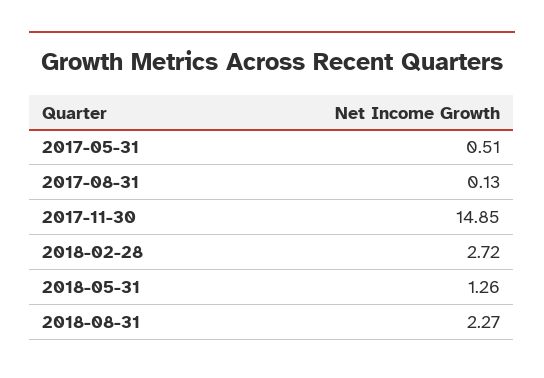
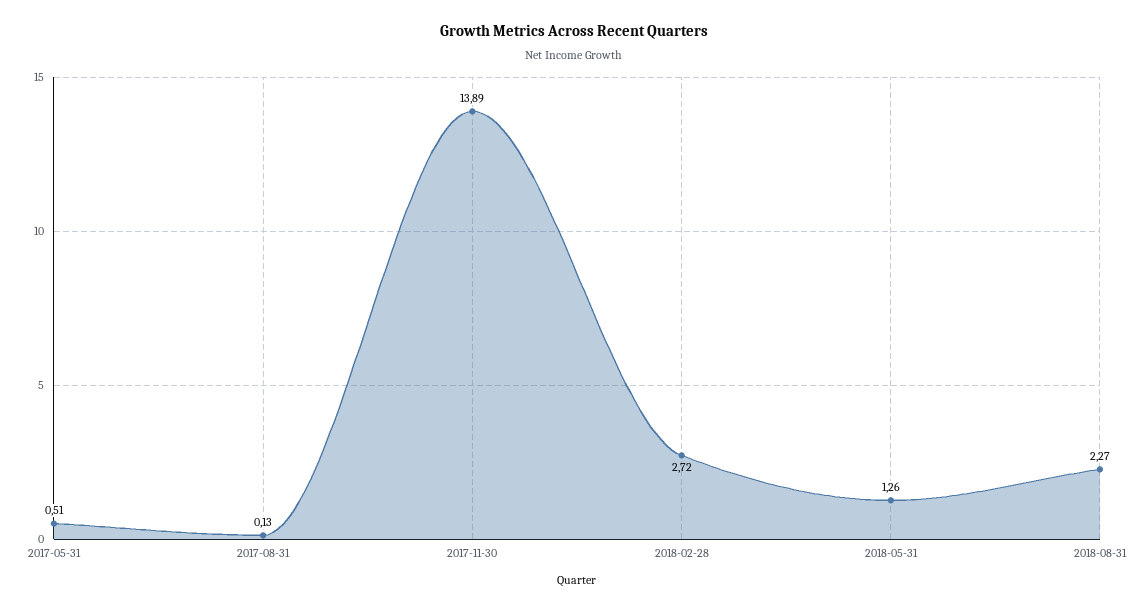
2017-11-30: 14.85 -> 13.89

